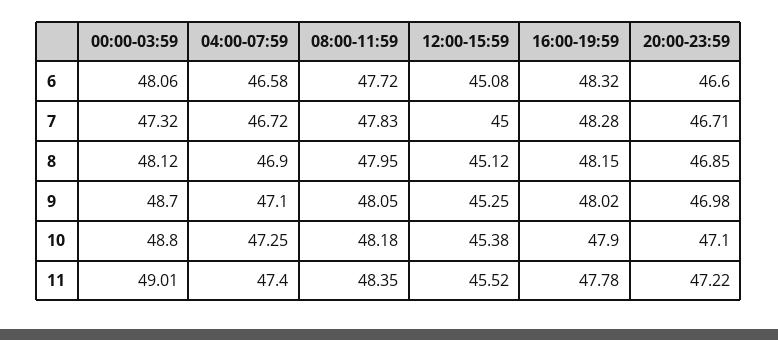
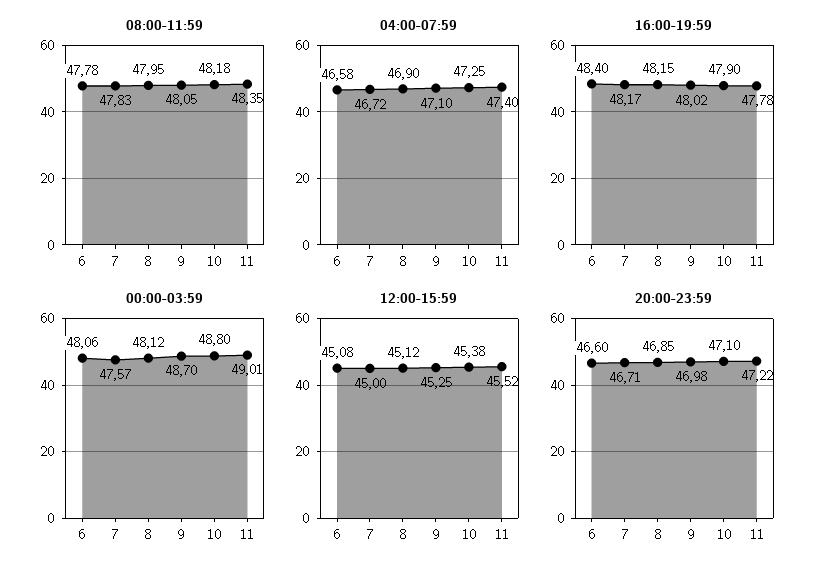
08:00-11:59, 6: 47.72 -> 47.78
16:00-19:59, 6: 48.32 -> 48.4
00:00-03:59, 7: 47.32 -> 47.57
16:00-19:59, 7: 48.28 -> 48.17

